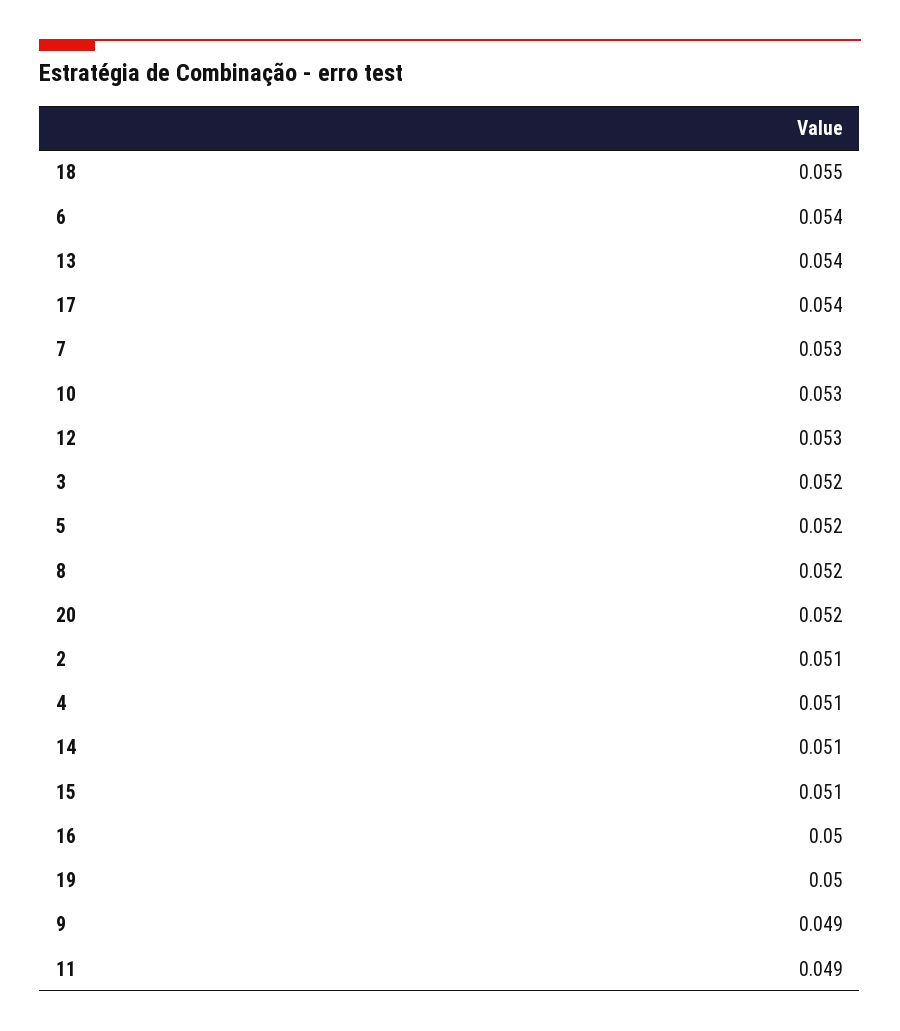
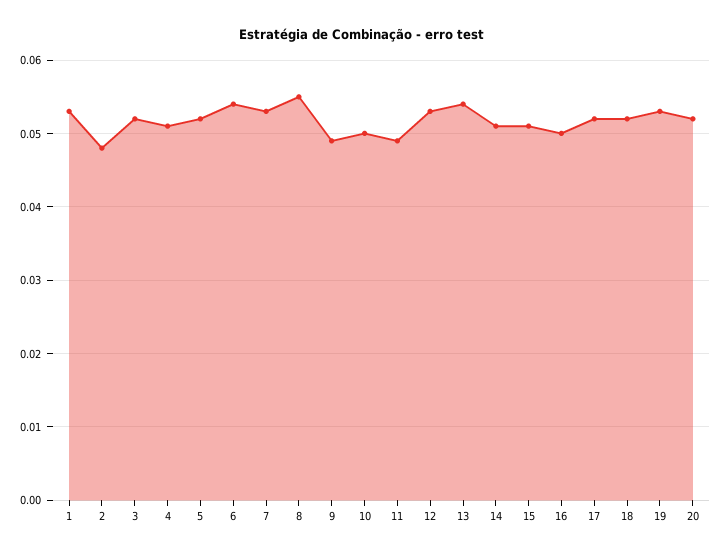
18: 0.055 -> 0.052
17: 0.054 -> 0.052
10: 0.053 -> 0.05
8: 0.052 -> 0.055
2: 0.051 -> 0.048
19: 0.05 -> 0.053
1: none -> 0.053

